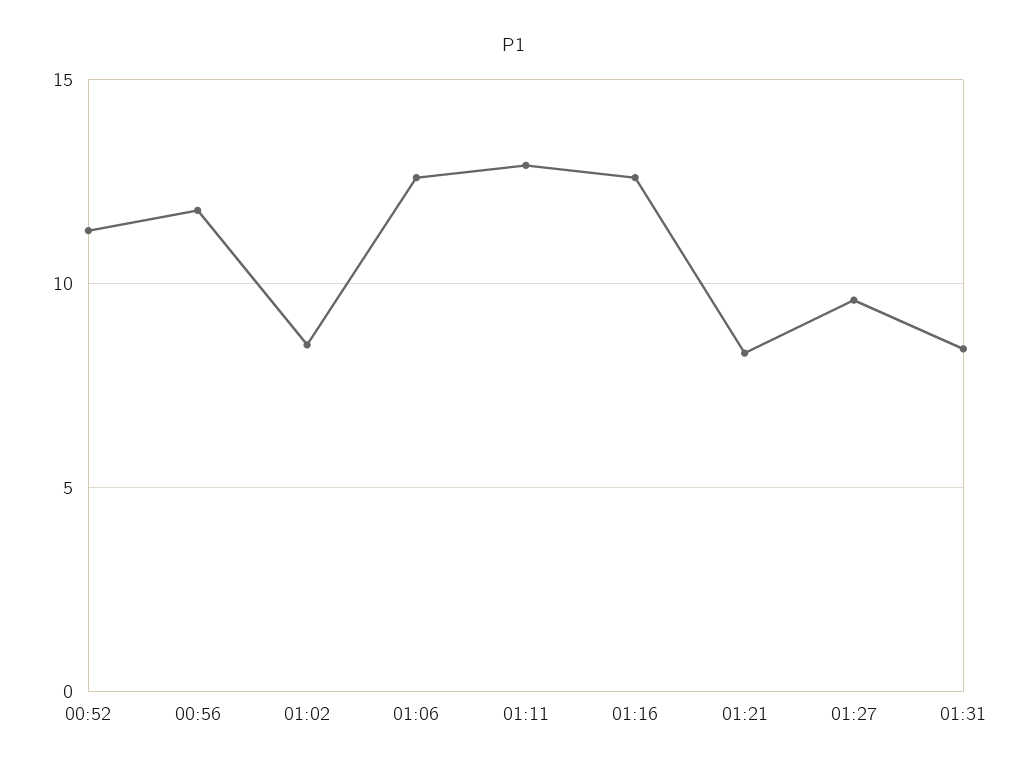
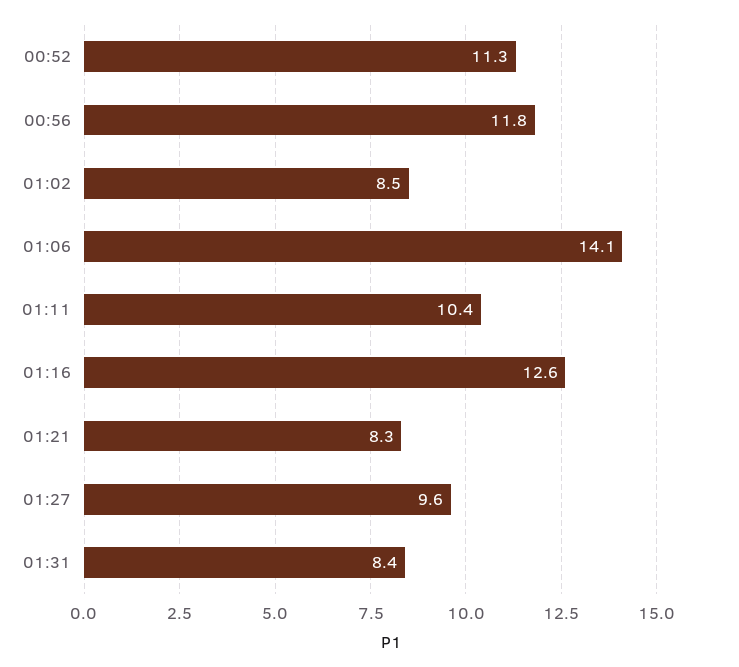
01:06: 12.5 -> 14.1
01:11: 13 -> 10.4

